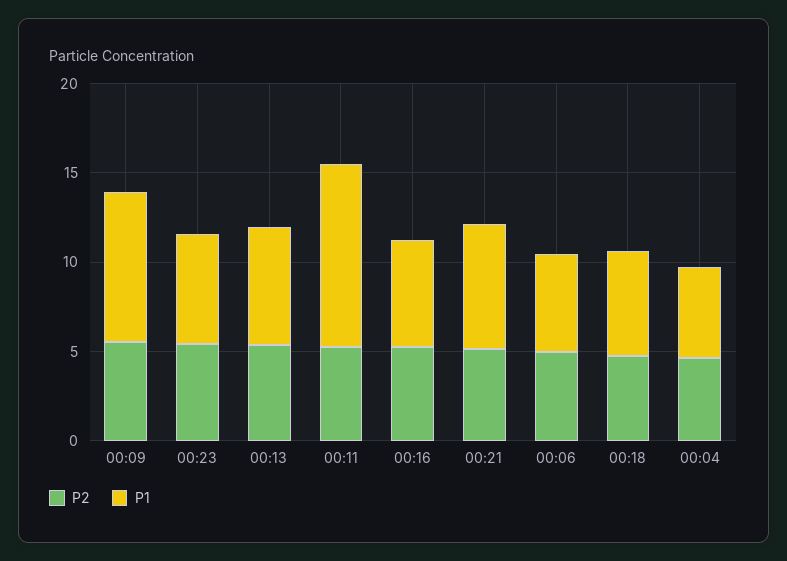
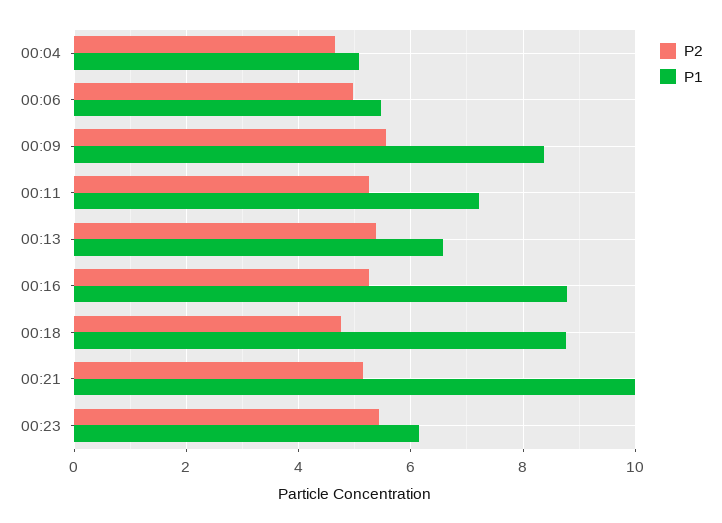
P1, 00:11: 10 -> 7.2
P1, 00:16: 6 -> 8.8
P1, 00:21: 7 -> 10
P1, 00:18: 6 -> 8.8

